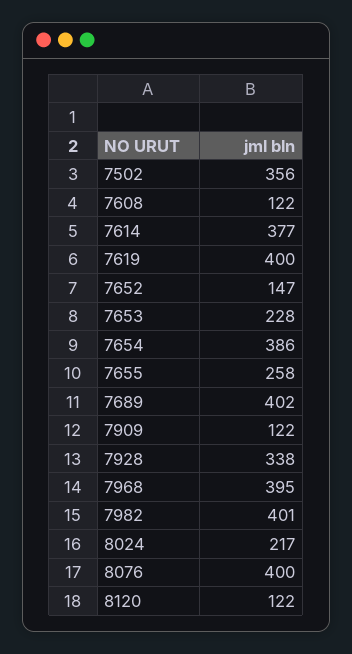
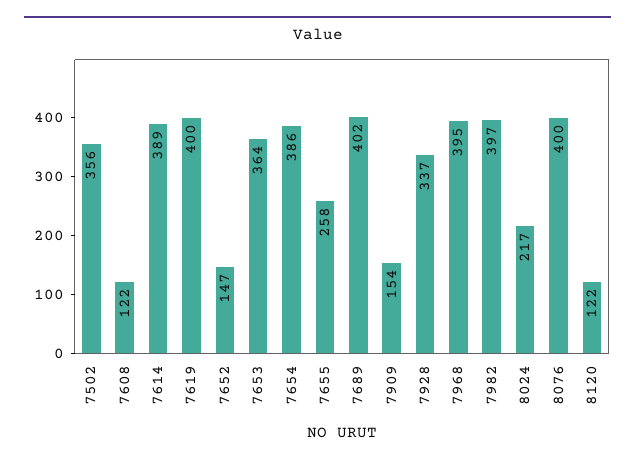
7614: 377 -> 389
7653: 228 -> 364
7909: 122 -> 154
7928: 338 -> 337
7982: 401 -> 397

